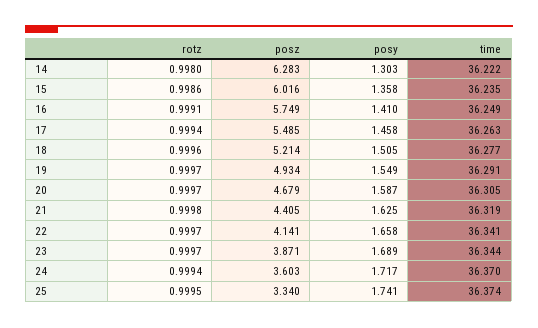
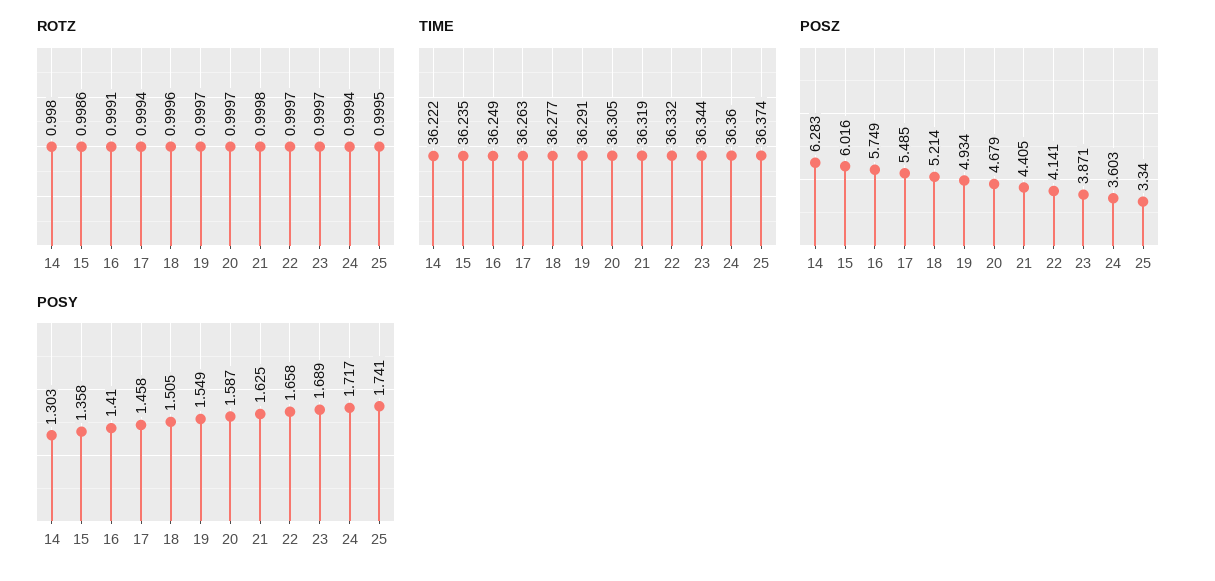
time, 22: 36.341 -> 36.332
time, 24: 36.37 -> 36.36

